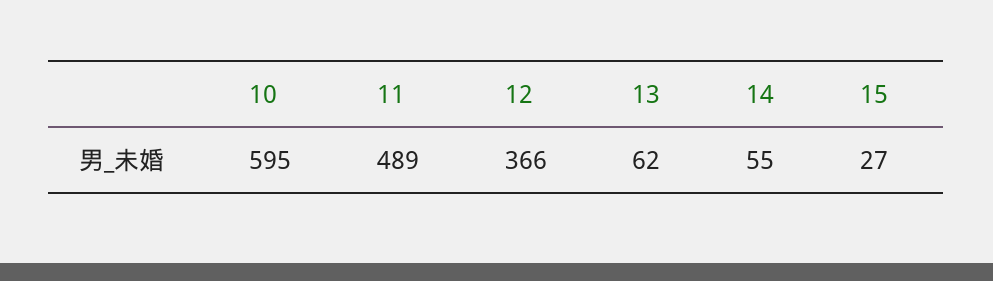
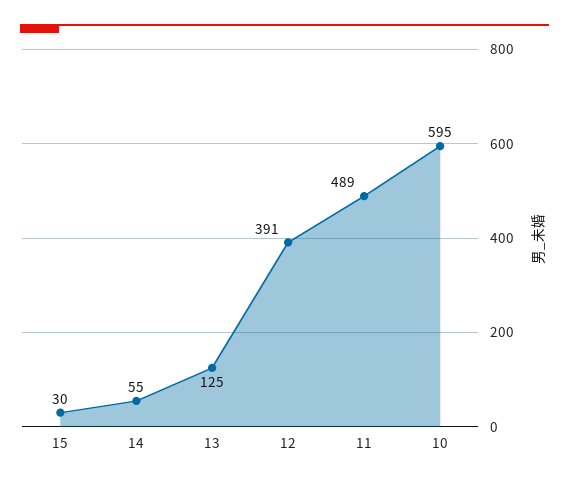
12: 366 -> 391
13: 62 -> 125
15: 27 -> 30

